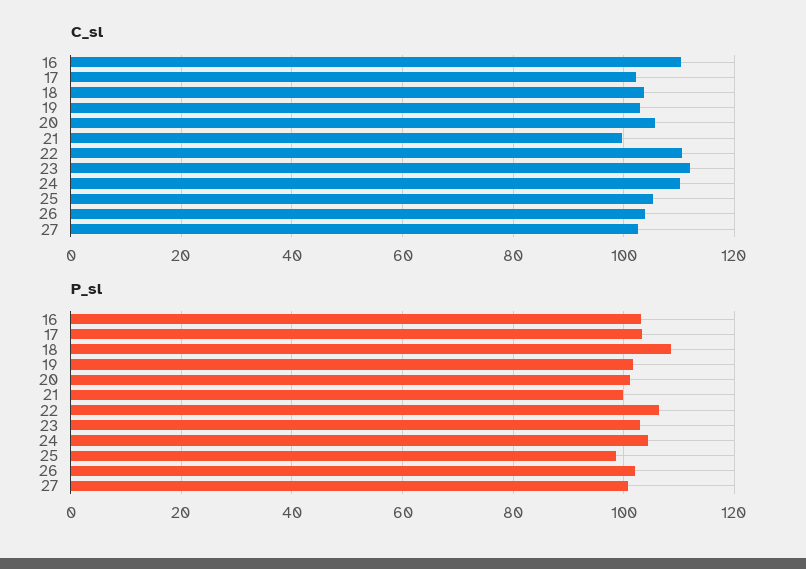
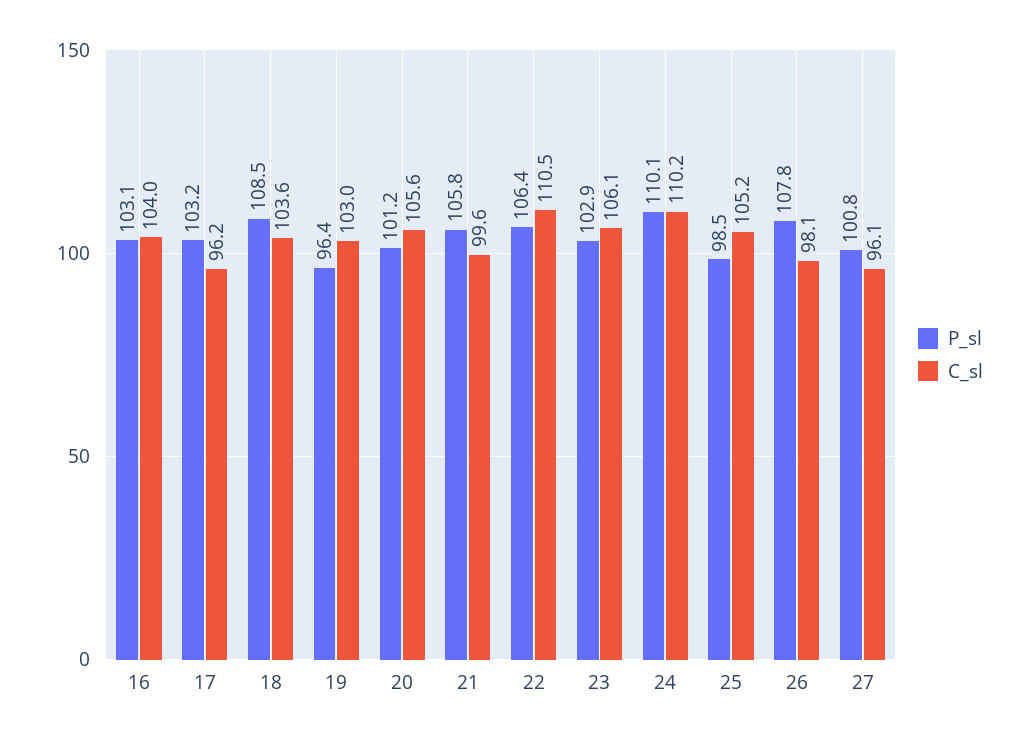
C_sl, 16: 110 -> 104
C_sl, 17: 102 -> 96.2
C_sl, 23: 112 -> 106.1
C_sl, 26: 104 -> 98.1
C_sl, 27: 102 -> 96.1
P_sl, 19: 102 -> 96.4
P_sl, 21: 100 -> 105.8
P_sl, 24: 104 -> 110.1
P_sl, 26: 102 -> 107.8

